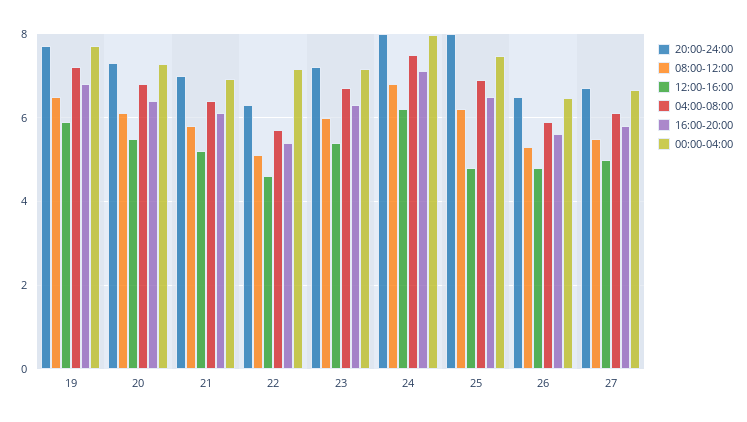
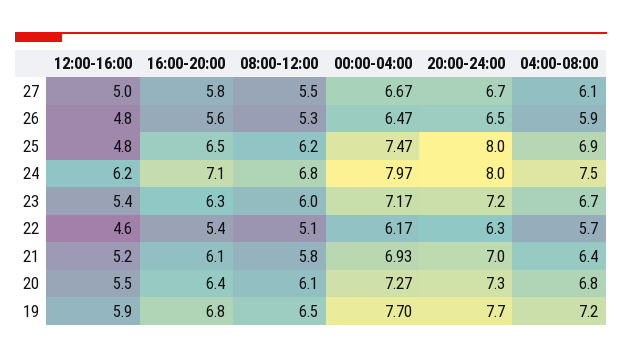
00:00-04:00, 22: 7.2 -> 6.17

